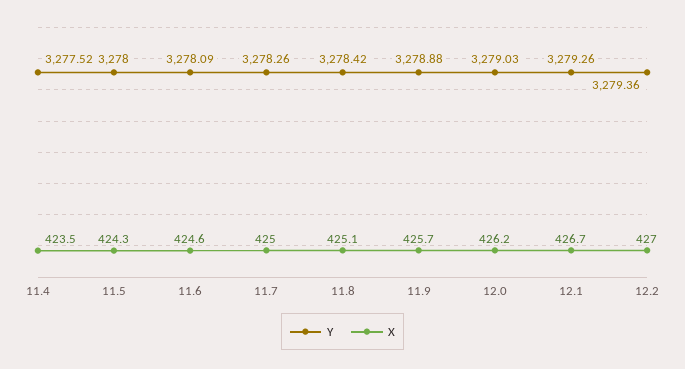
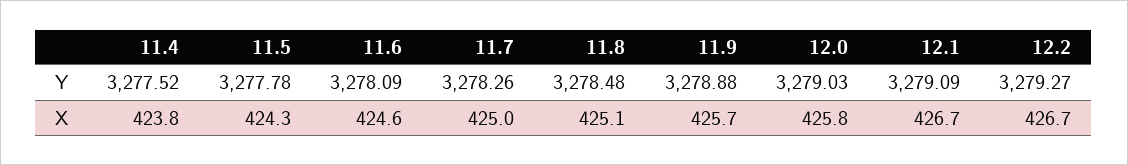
X, 11.4: 423.5 -> 423.8
Y, 11.5: 3278 -> 3277.78
Y, 11.8: 3278.42 -> 3278.48
X, 12.0: 426.2 -> 425.8
Y, 12.1: 3279.26 -> 3279.09
Y, 12.2: 3279.36 -> 3279.27
X, 12.2: 427 -> 426.7

